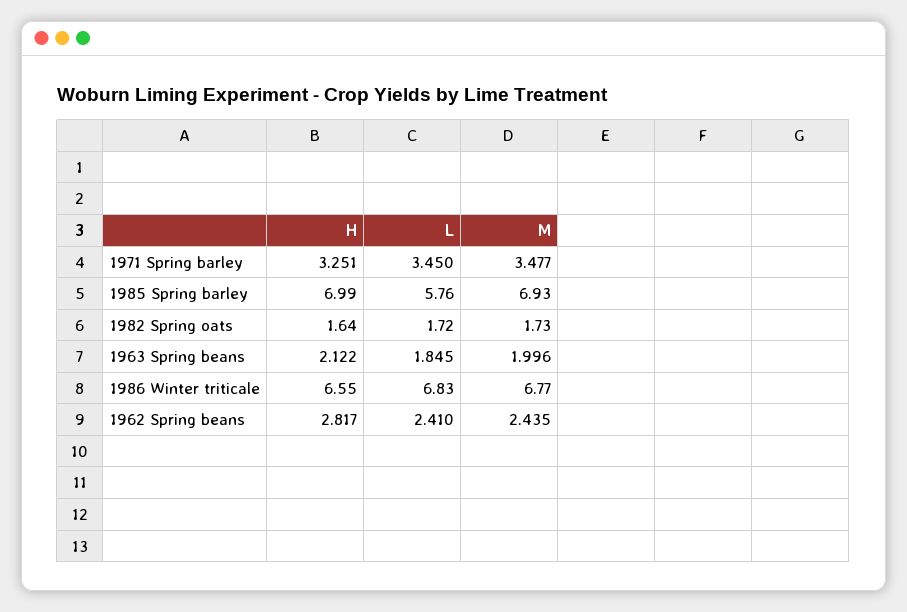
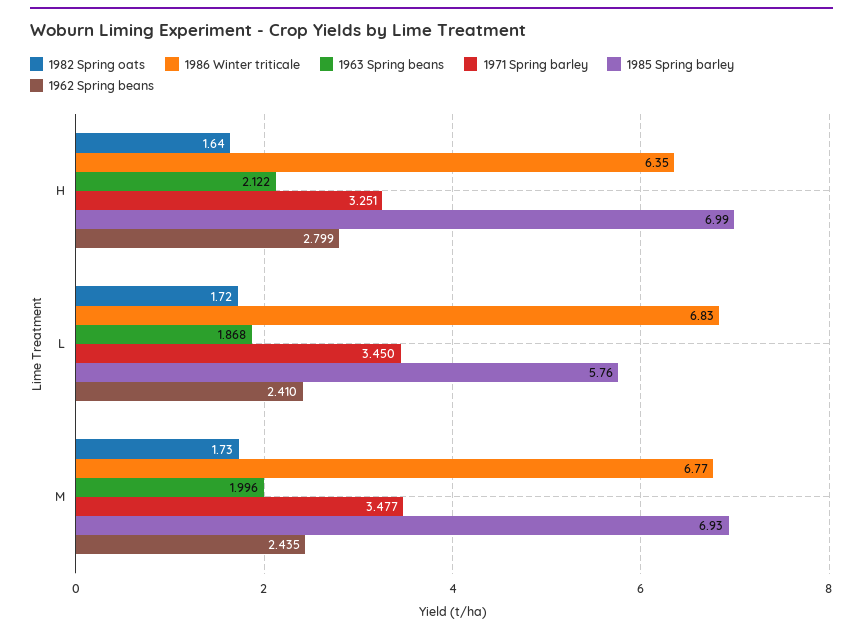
1963 Spring beans, L: 1.845 -> 1.868
1986 Winter triticale, H: 6.55 -> 6.35
1962 Spring beans, H: 2.817 -> 2.799

